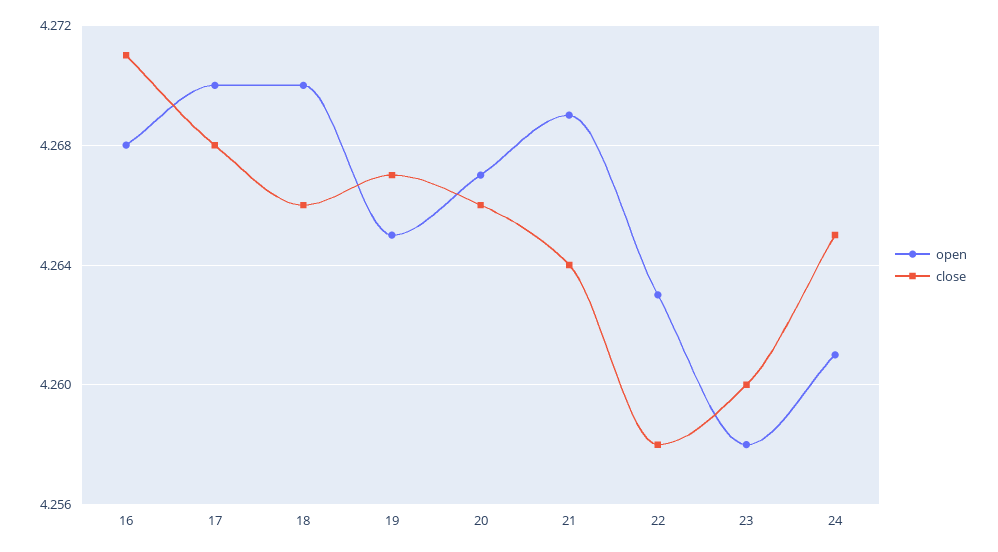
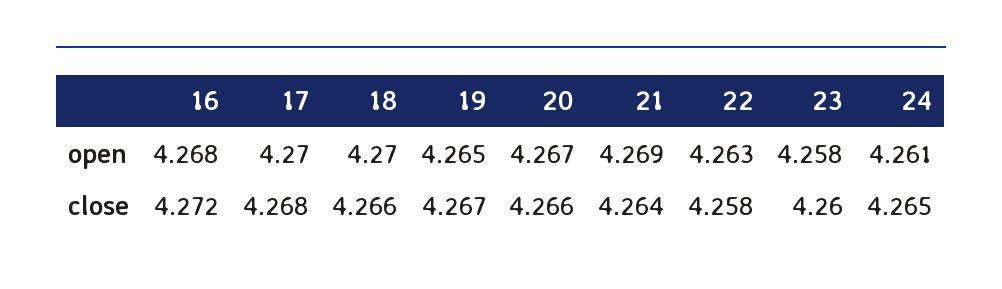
close, 16: 4.271 -> 4.272

